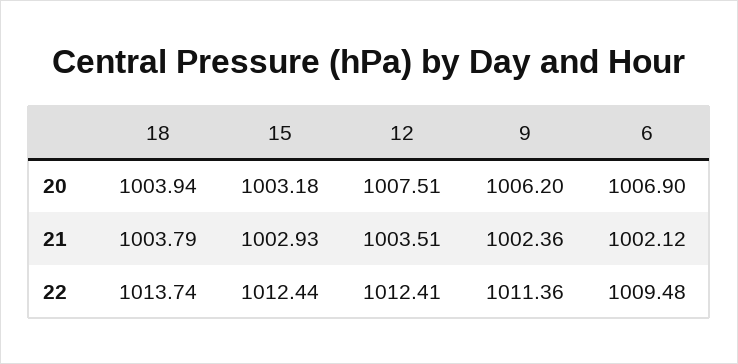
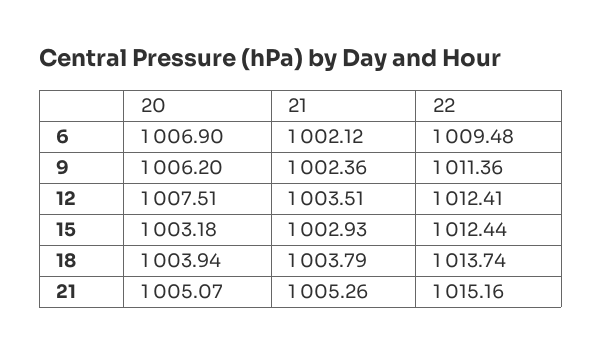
21, 20: none -> 1005.07
21, 21: none -> 1005.26
21, 22: none -> 1015.16

